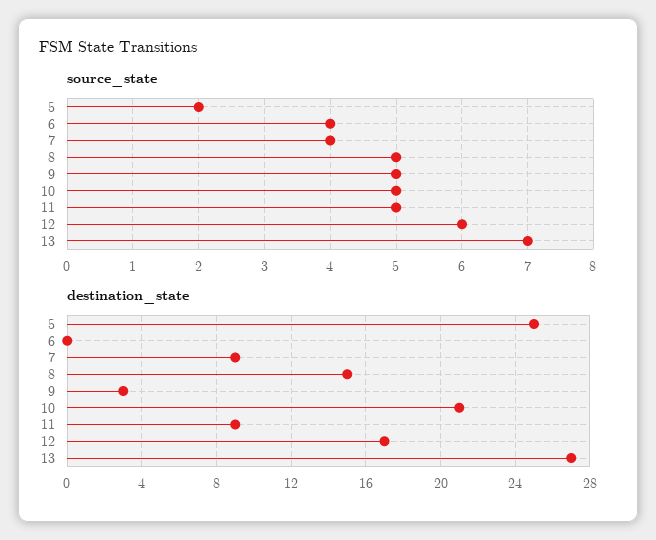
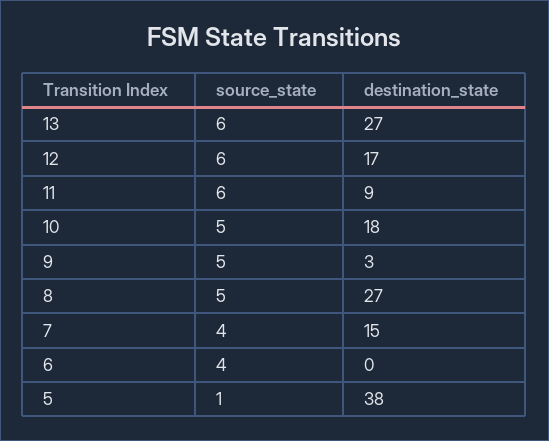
source_state, 5: 2 -> 1
source_state, 11: 5 -> 6
source_state, 13: 7 -> 6
destination_state, 5: 25 -> 38
destination_state, 7: 9 -> 15
destination_state, 8: 15 -> 27
destination_state, 10: 21 -> 18

